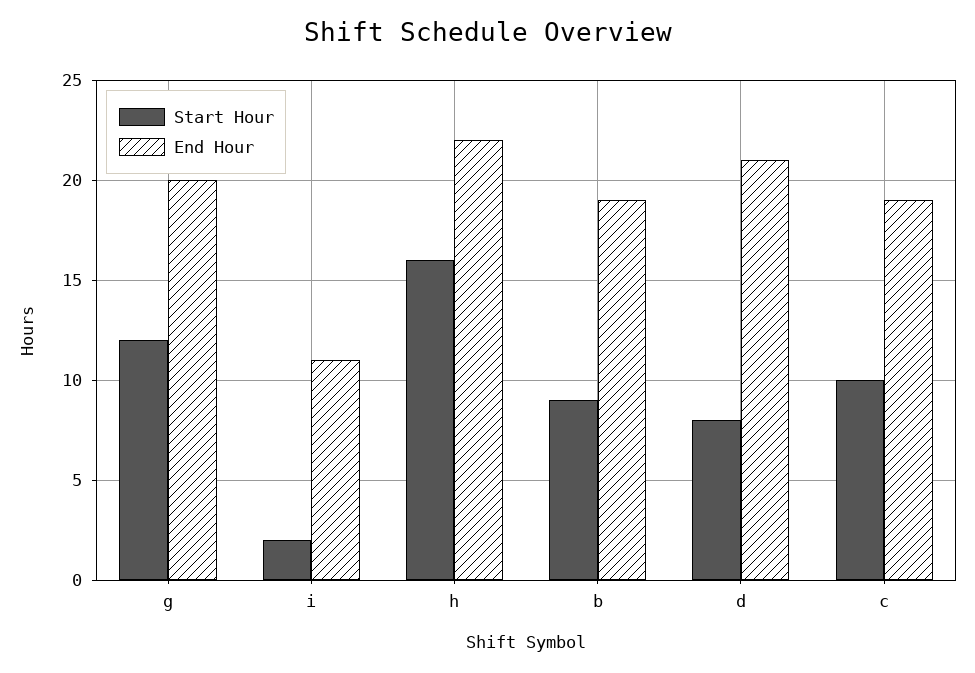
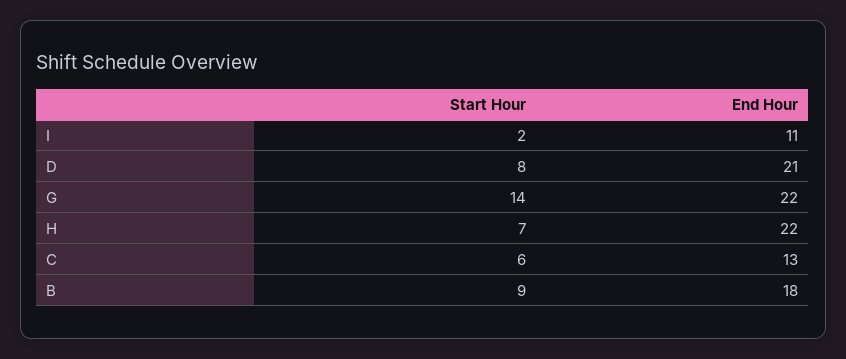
Start Hour, g: 12 -> 14
End Hour, g: 20 -> 22
Start Hour, h: 16 -> 7
End Hour, b: 19 -> 18
Start Hour, c: 10 -> 6
End Hour, c: 19 -> 13

